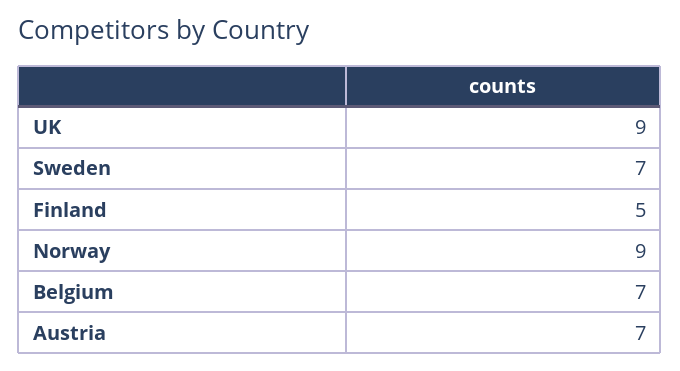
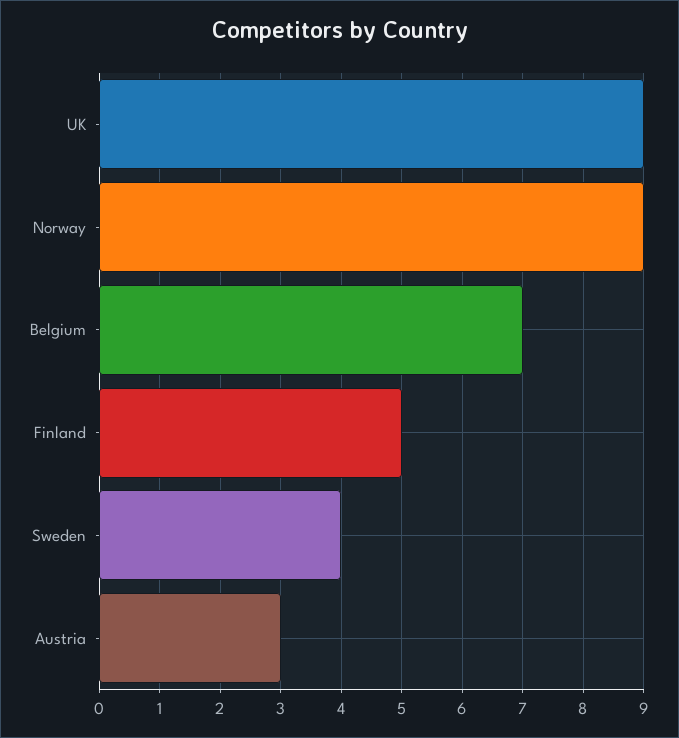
Sweden: 7 -> 4
Austria: 7 -> 3

